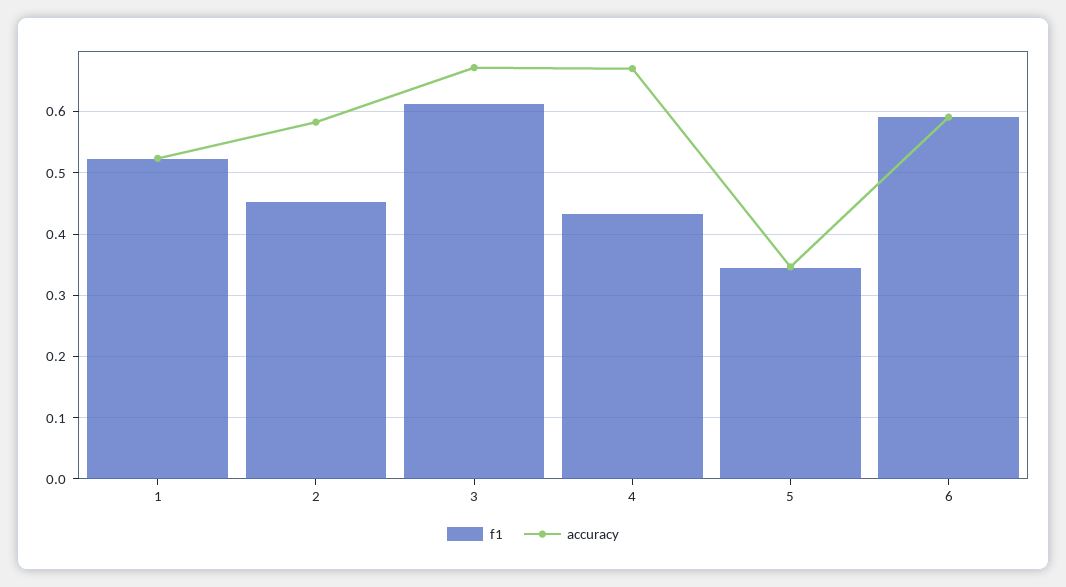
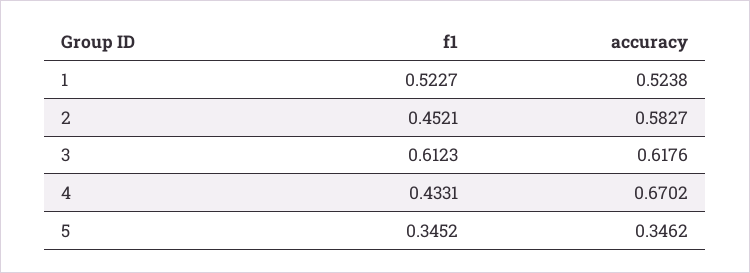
accuracy, 3: 0.67 -> 0.6176
f1, 6: 0.59 -> none
accuracy, 6: 0.59 -> none

